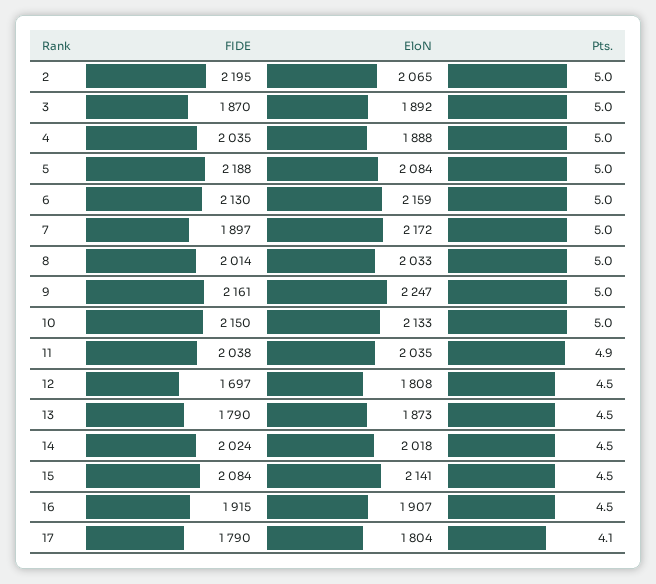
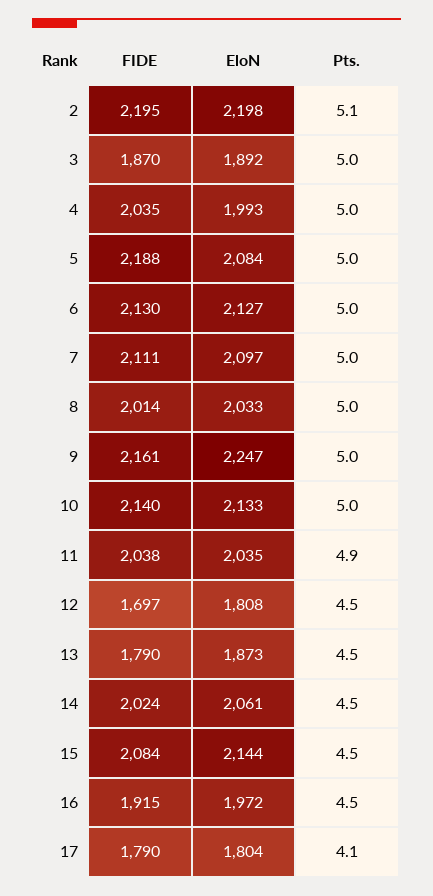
EloN, 2: 2065 -> 2198
Pts., 2: 5 -> 5.1
EloN, 4: 1888 -> 1993
EloN, 6: 2159 -> 2127
FIDE, 7: 1897 -> 2111
EloN, 7: 2172 -> 2097
FIDE, 10: 2150 -> 2140
EloN, 14: 2018 -> 2061
EloN, 15: 2141 -> 2144
EloN, 16: 1907 -> 1972

